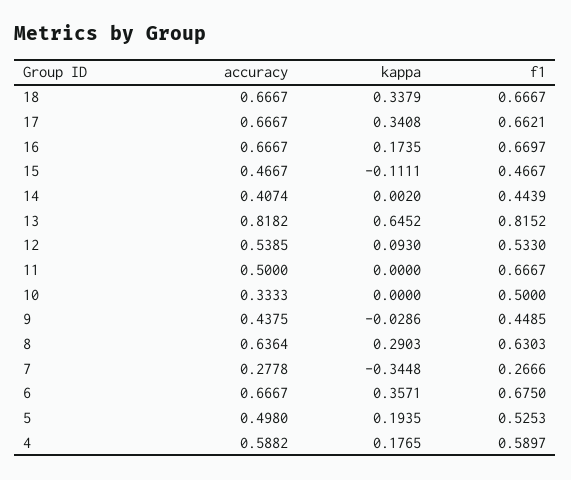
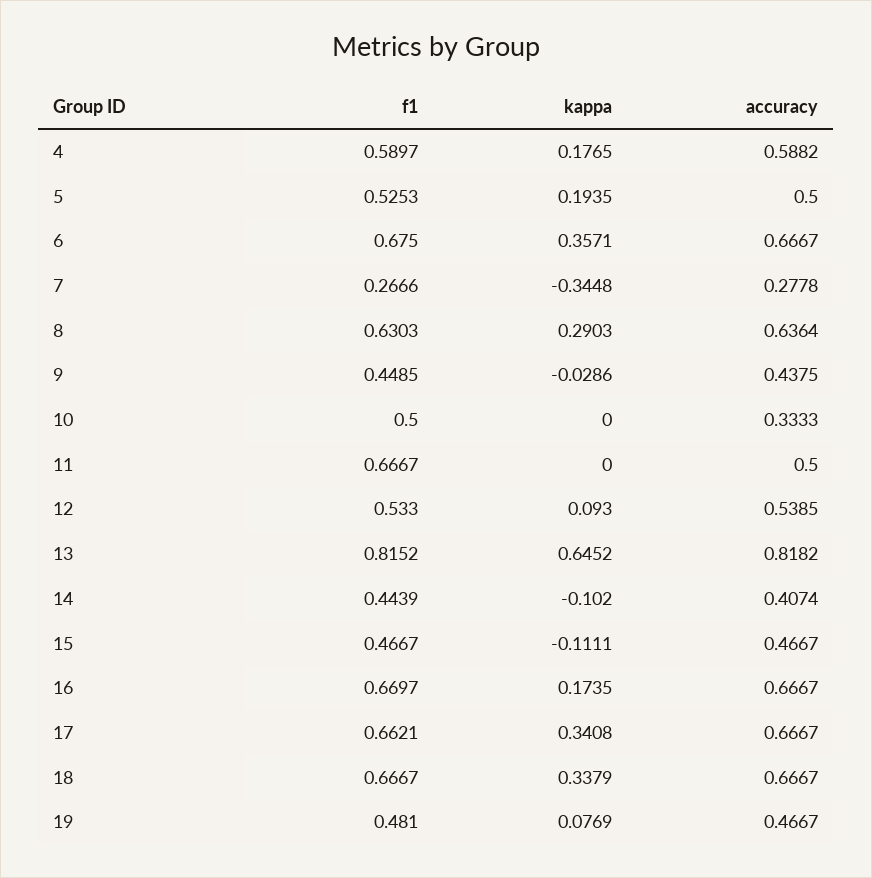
kappa, 14: 0.002 -> -0.102
accuracy, 5: 0.498 -> 0.5
f1, 19: none -> 0.481
kappa, 19: none -> 0.0769
accuracy, 19: none -> 0.4667

